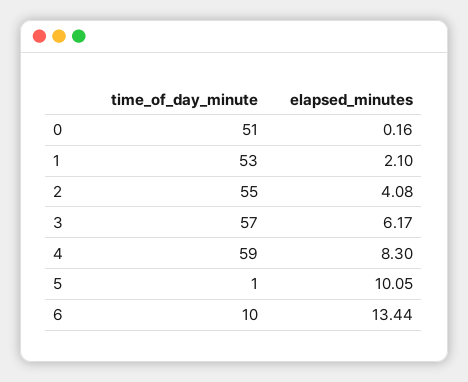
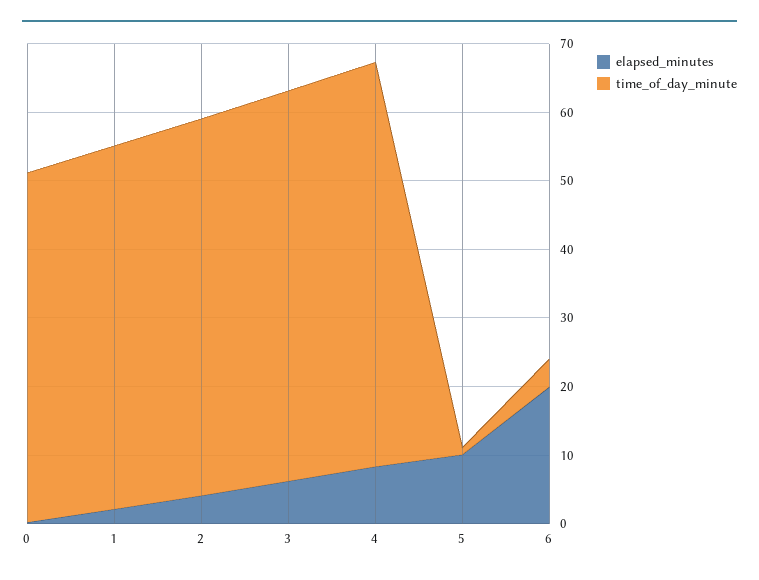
time_of_day_minute, 6: 10 -> 4
elapsed_minutes, 6: 13.44 -> 20

